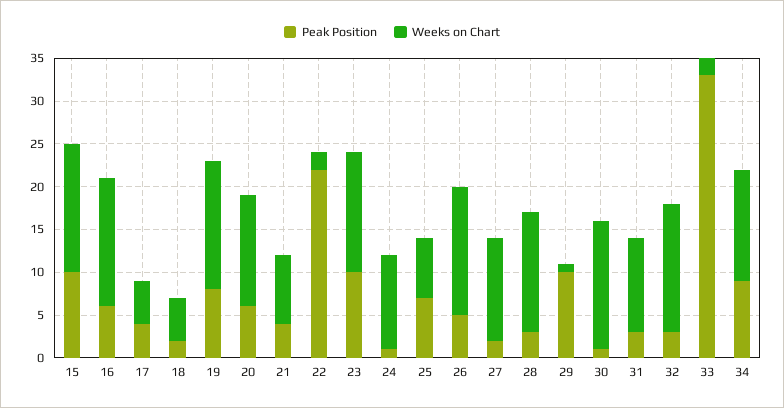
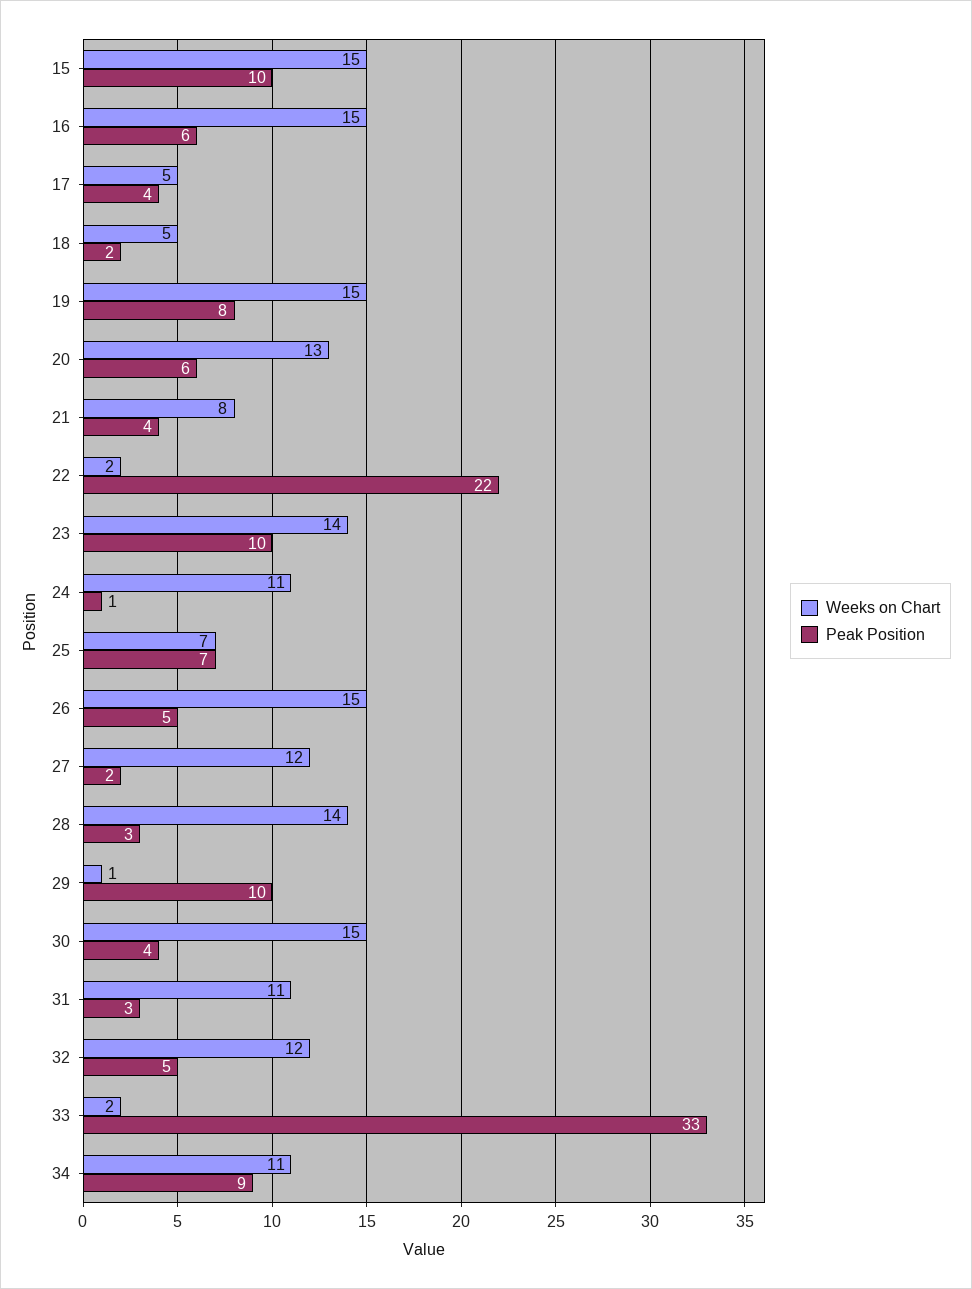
Peak Position, 30: 1 -> 4
Peak Position, 32: 3 -> 5
Weeks on Chart, 32: 15 -> 12
Weeks on Chart, 34: 13 -> 11

